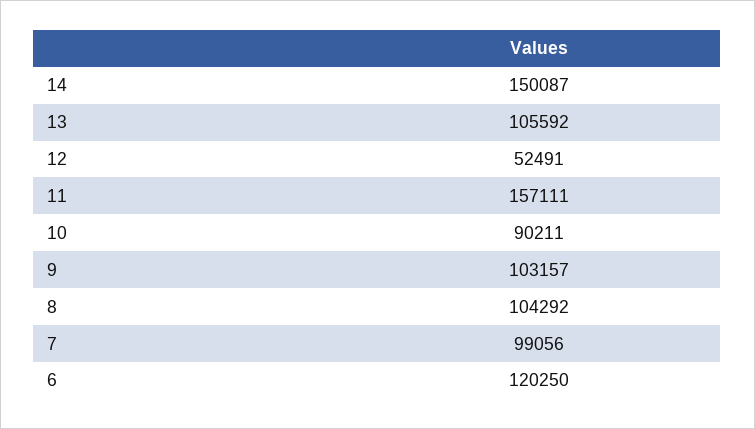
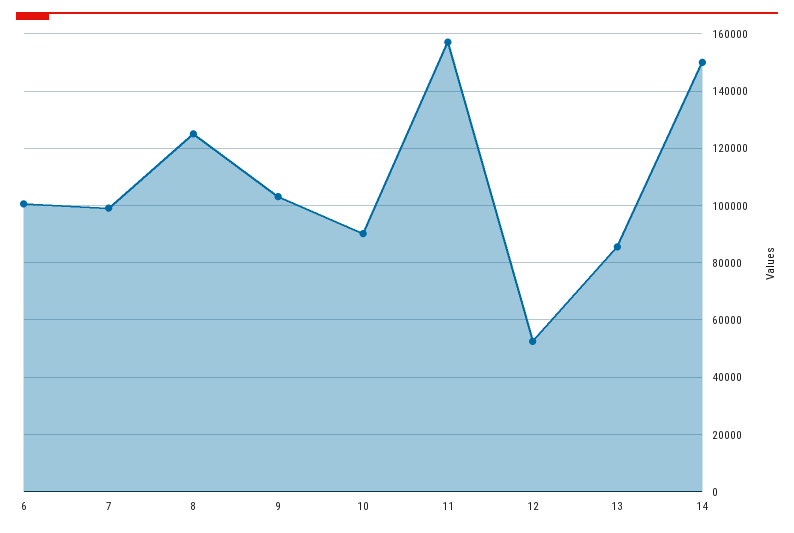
13: 105592 -> 85000
8: 104292 -> 125000
6: 120250 -> 100000

